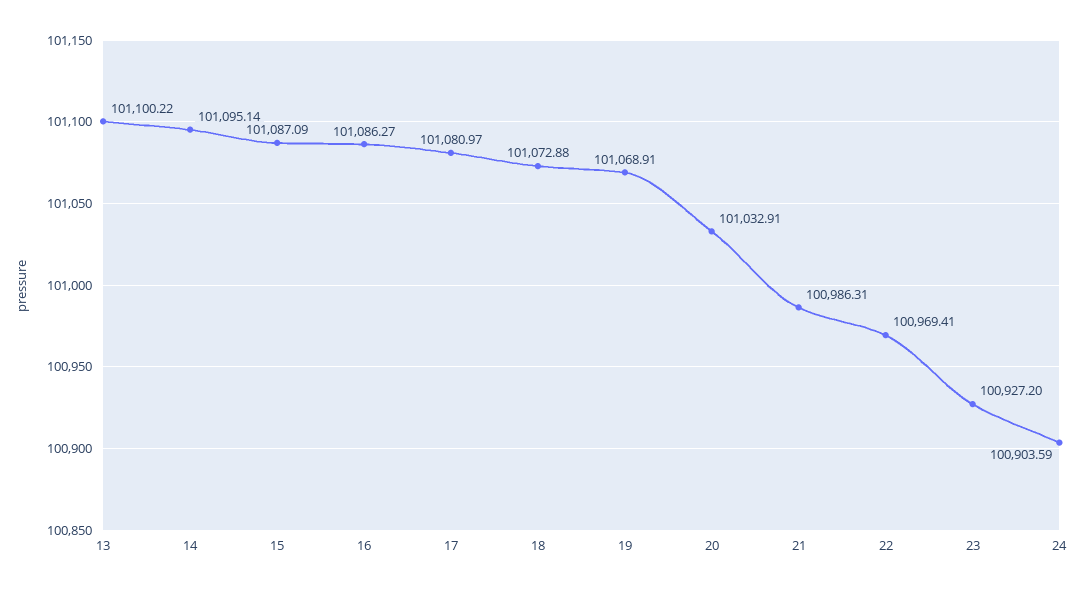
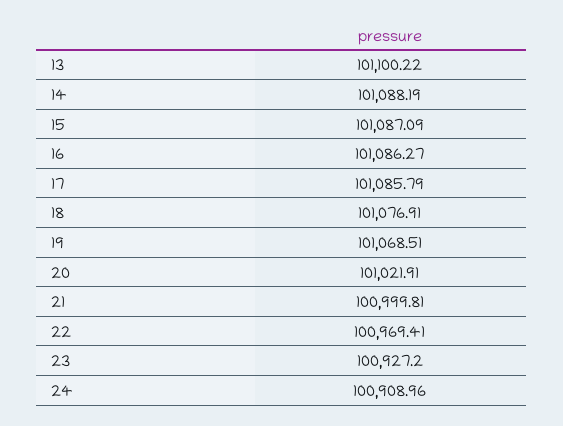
14: 101095.14 -> 101088.19
17: 101080.97 -> 101085.79
18: 101072.88 -> 101076.91
19: 101068.91 -> 101068.51
20: 101032.91 -> 101021.91
21: 100986.31 -> 100999.81
24: 100903.59 -> 100908.96

